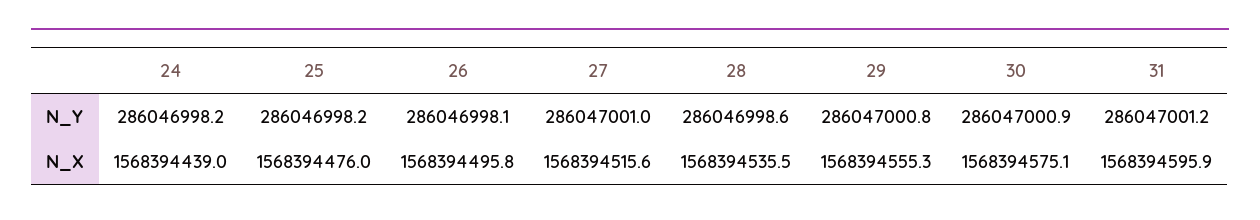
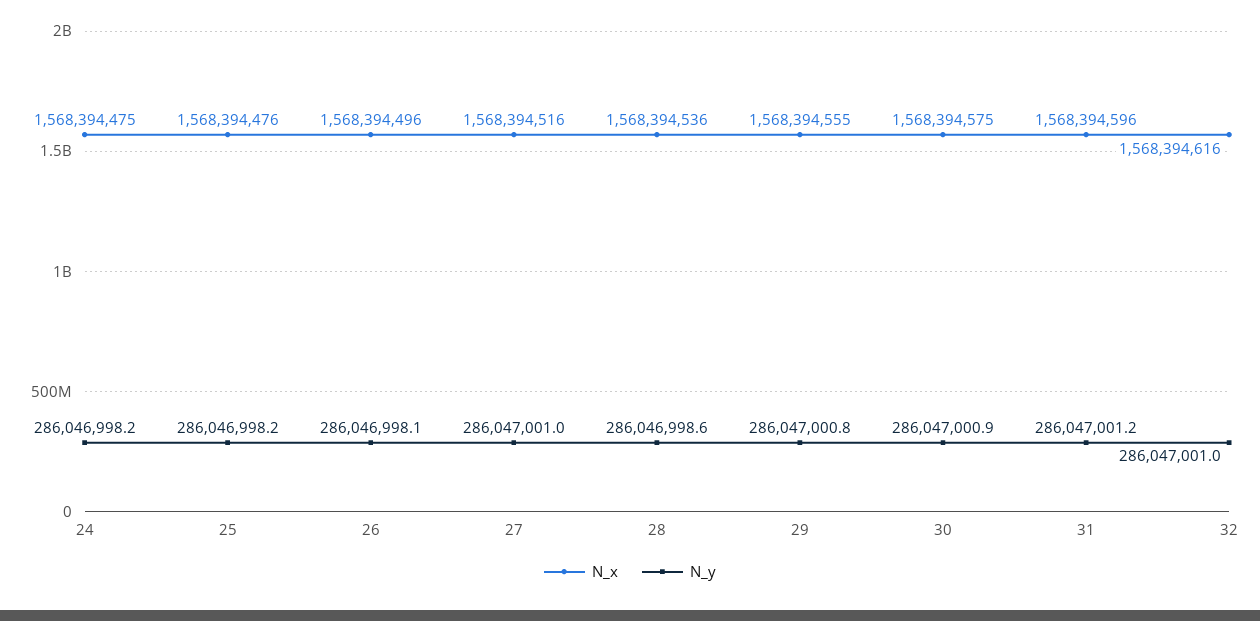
N_X, 24: 1568394439 -> 1568394475
N_X, 32: none -> 1568394616
N_Y, 32: none -> 286047001

